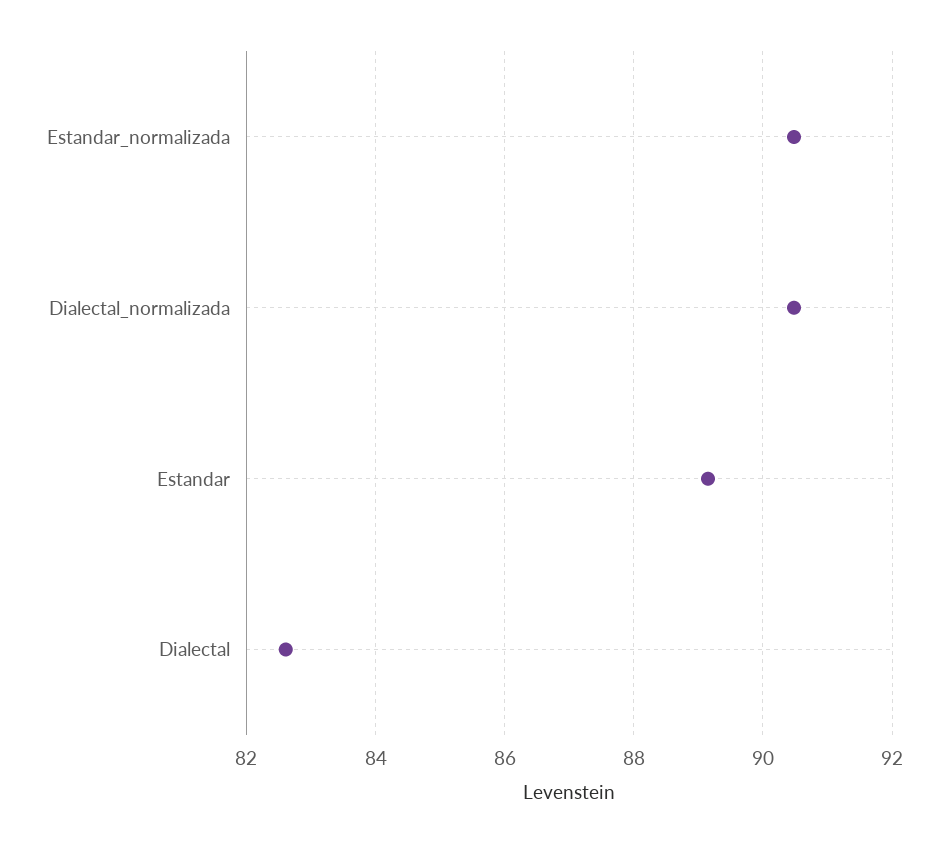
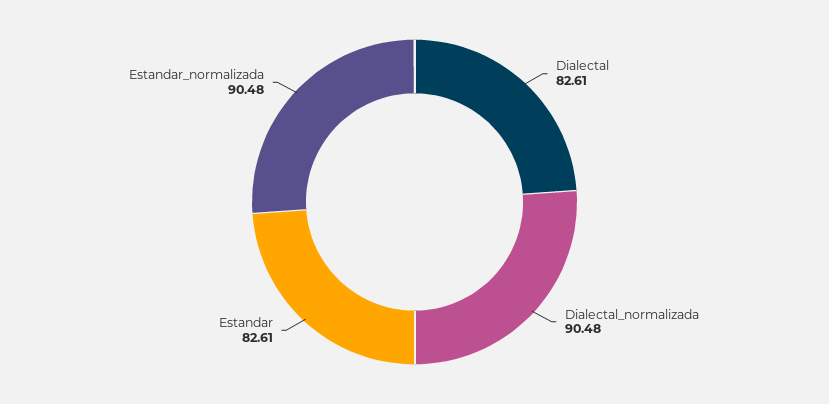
Estandar: 89.2 -> 82.61

